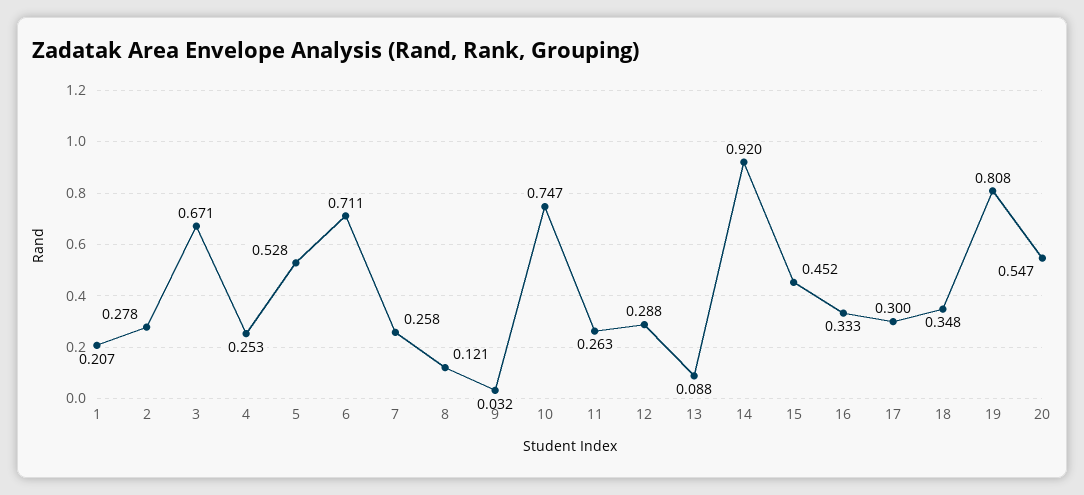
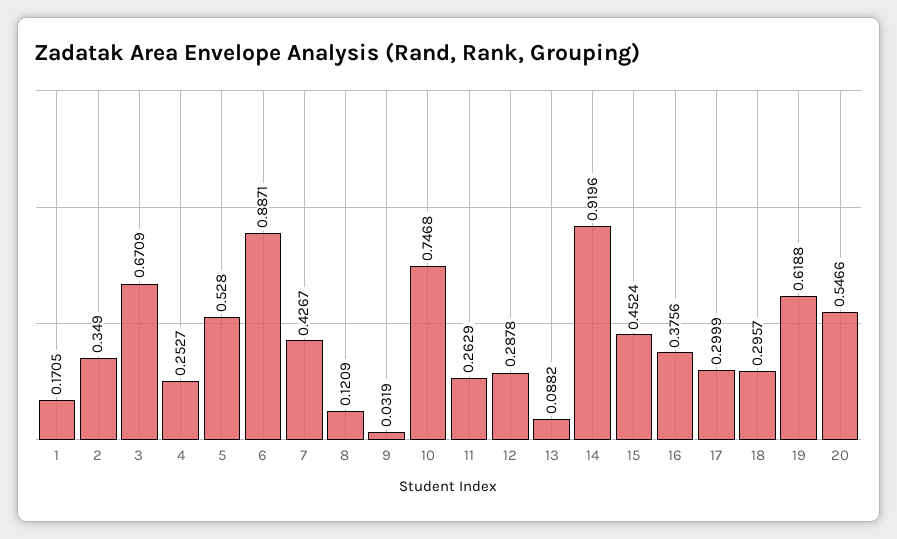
1: 0.207 -> 0.1705
2: 0.278 -> 0.349
6: 0.711 -> 0.8871
7: 0.258 -> 0.4267
16: 0.333 -> 0.3756
18: 0.348 -> 0.2957
19: 0.808 -> 0.6188

